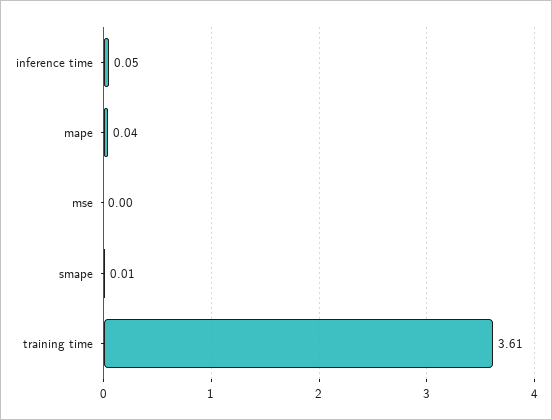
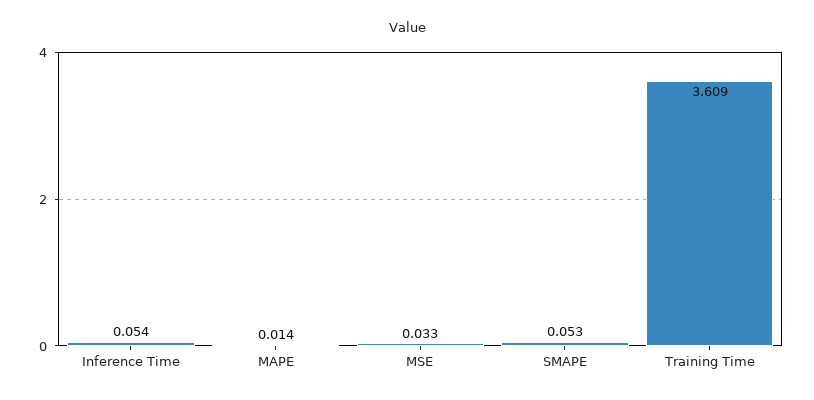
mape: 0.04 -> 0.014
mse: 0 -> 0.033
smape: 0.01 -> 0.053

